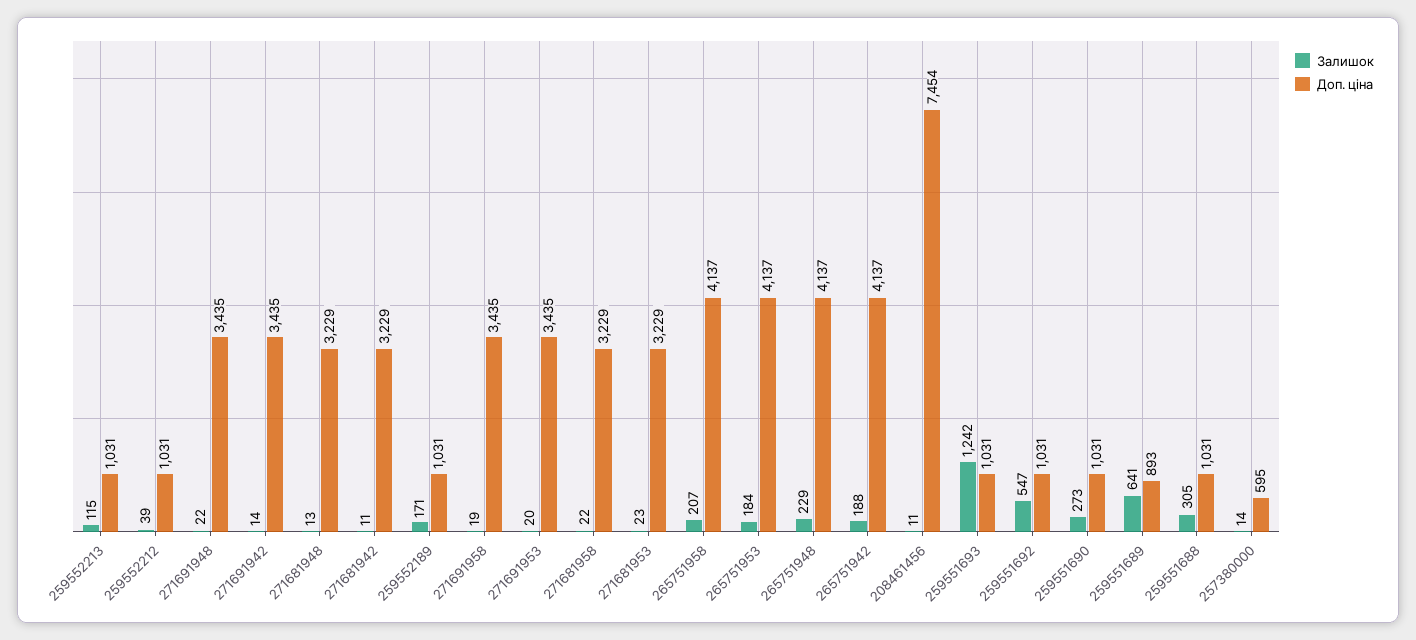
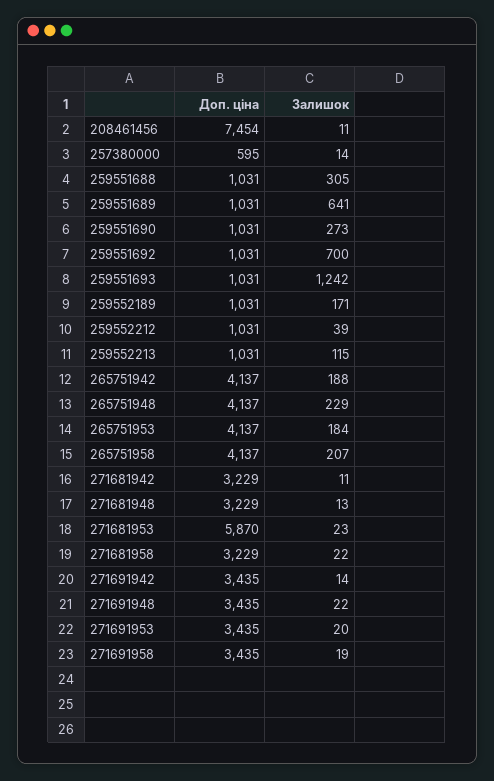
Доп. ціна, 271681953: 3229 -> 5870
Залишок, 259551692: 547 -> 700
Доп. ціна, 259551689: 893 -> 1031

